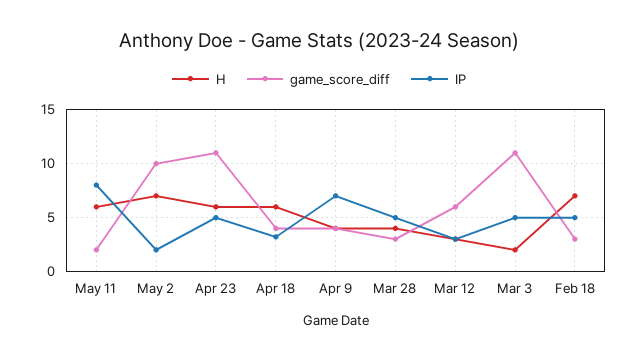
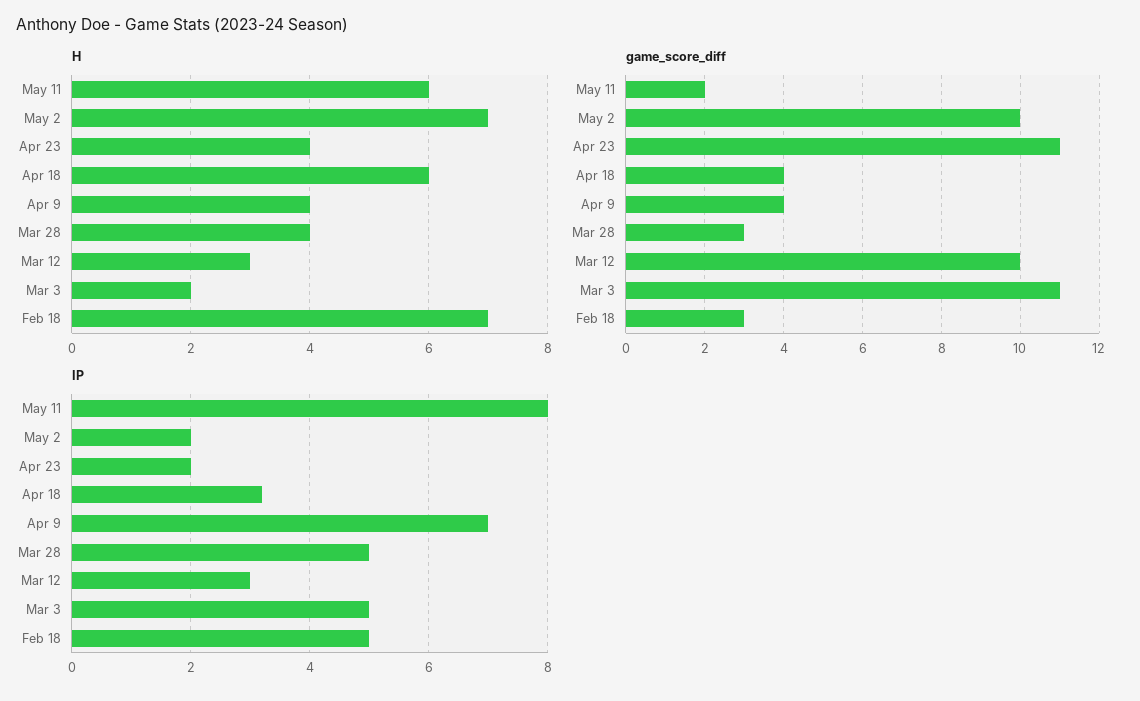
H, Apr 23: 6 -> 4
IP, Apr 23: 5 -> 2
game_score_diff, Mar 12: 6 -> 10

